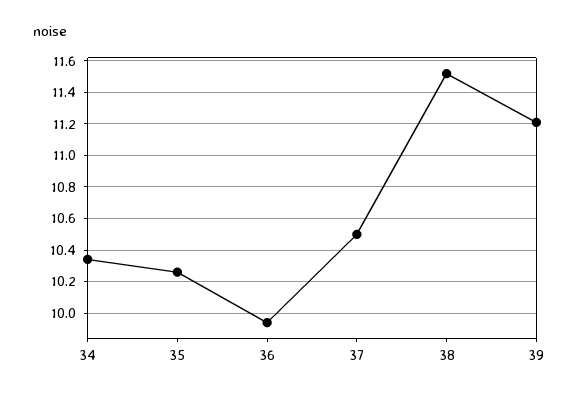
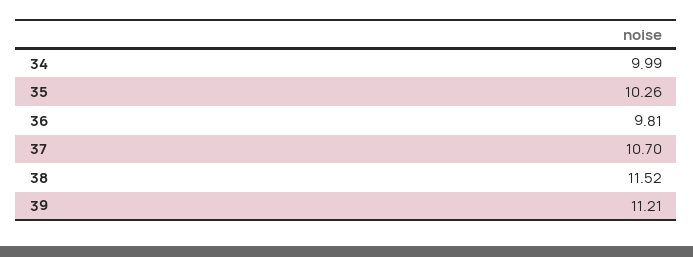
34: 10.35 -> 9.99
36: 9.95 -> 9.81
37: 10.5 -> 10.7

